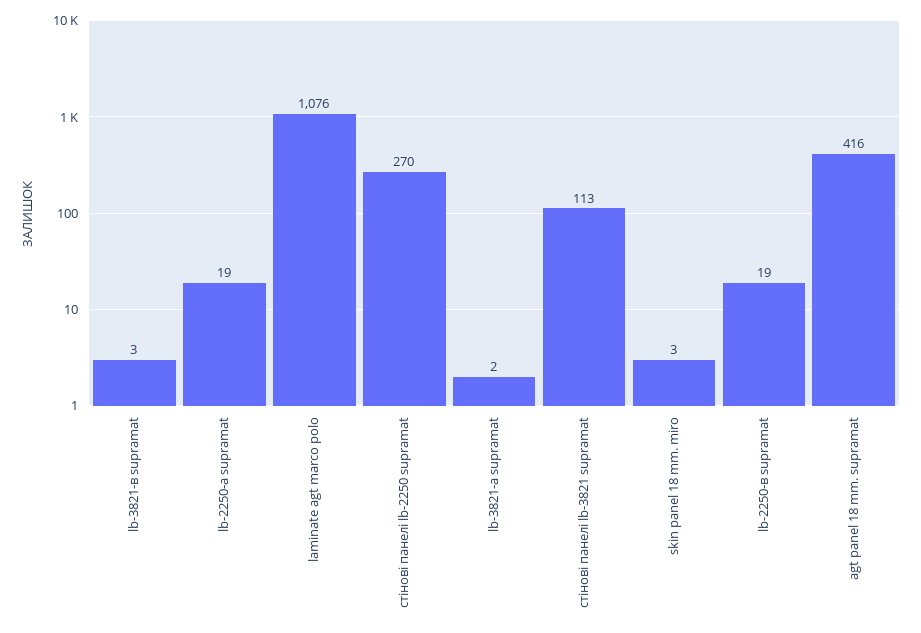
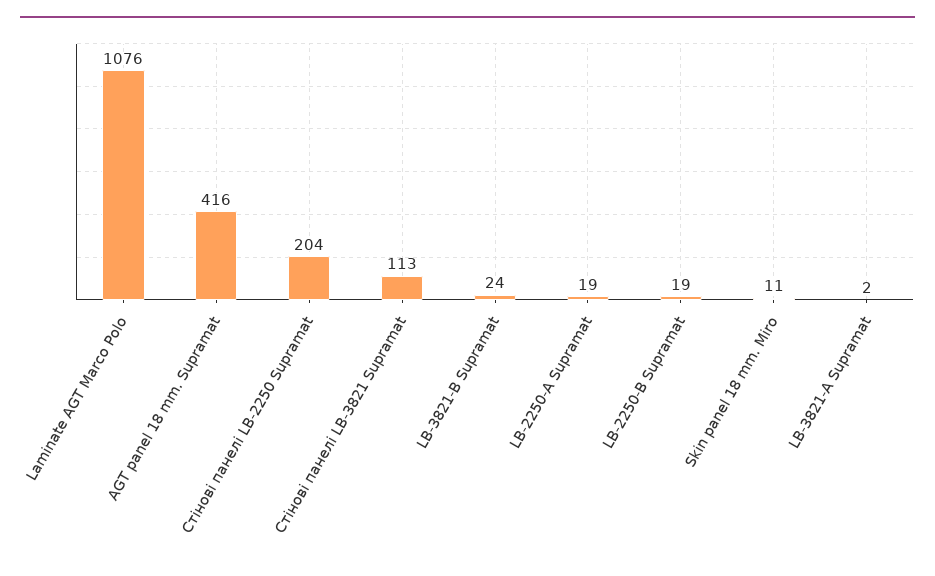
lb-3821-в supramat: 3 -> 24
стінові панелі lb-2250 supramat: 270 -> 204
skin panel 18 mm. miro: 3 -> 11

